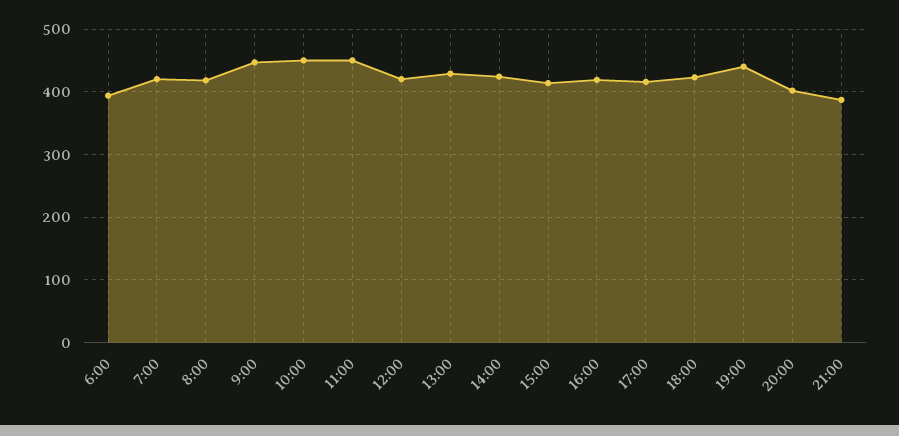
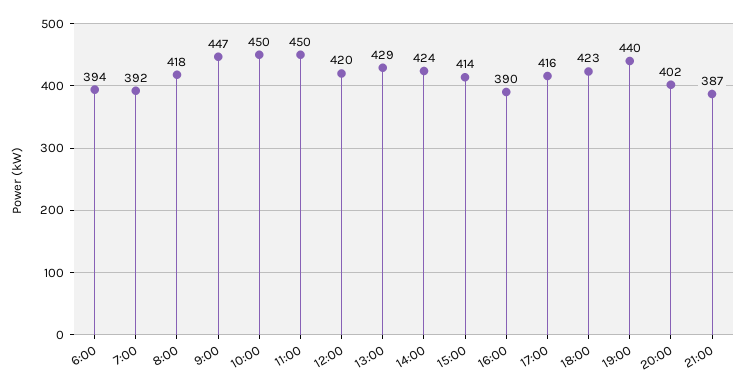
7:00: 420 -> 392
16:00: 420 -> 390

